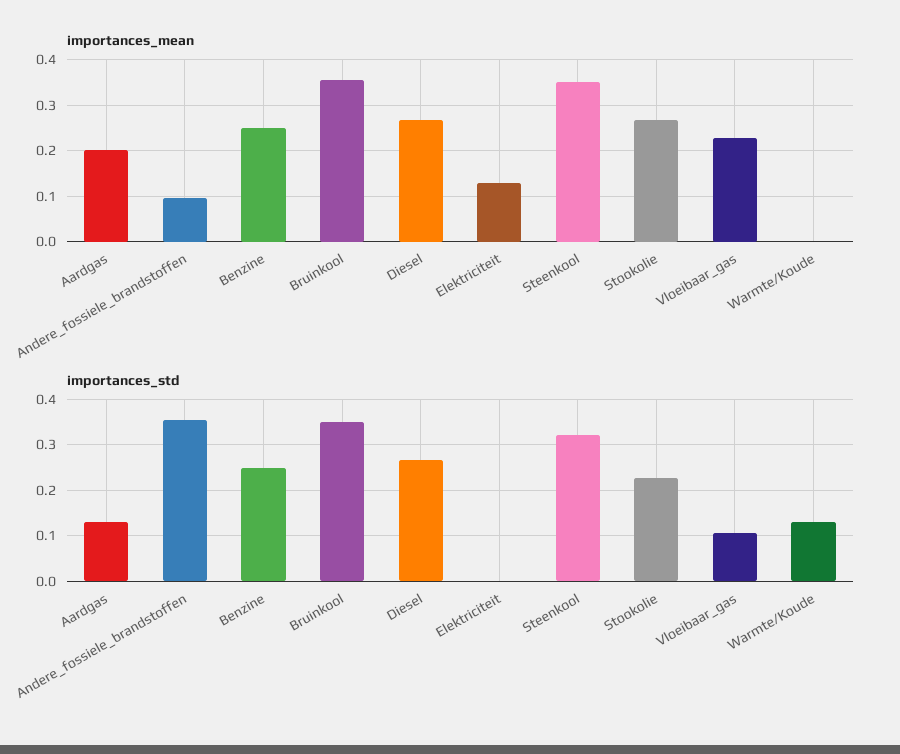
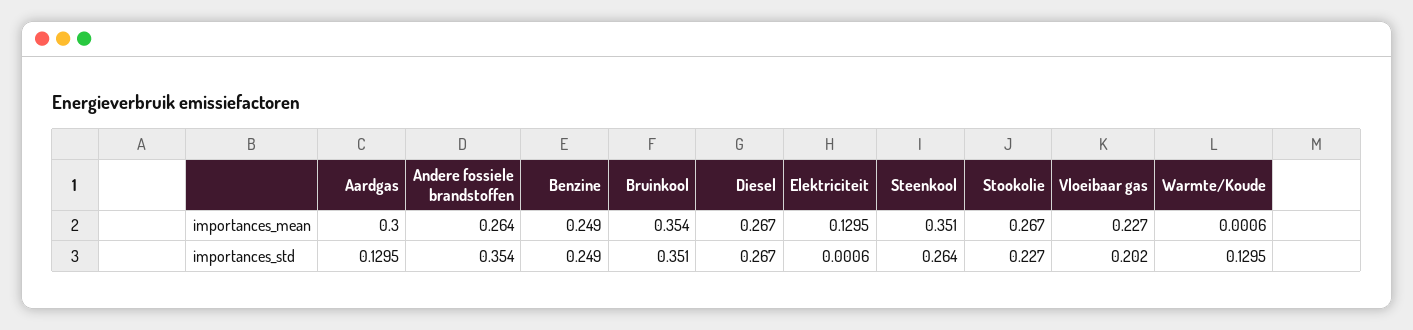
importances_mean, Aardgas: 0.2 -> 0.3
importances_mean, Andere_fossiele_brandstoffen: 0.1 -> 0.264
importances_std, Steenkool: 0.32 -> 0.264
importances_std, Vloeibaar_gas: 0.1 -> 0.202

